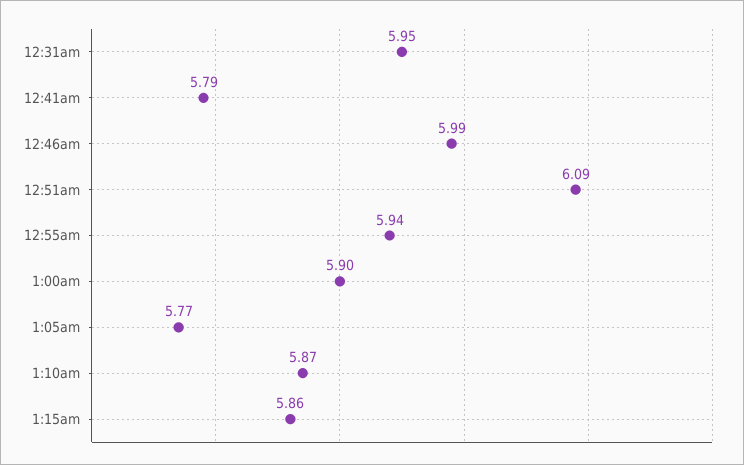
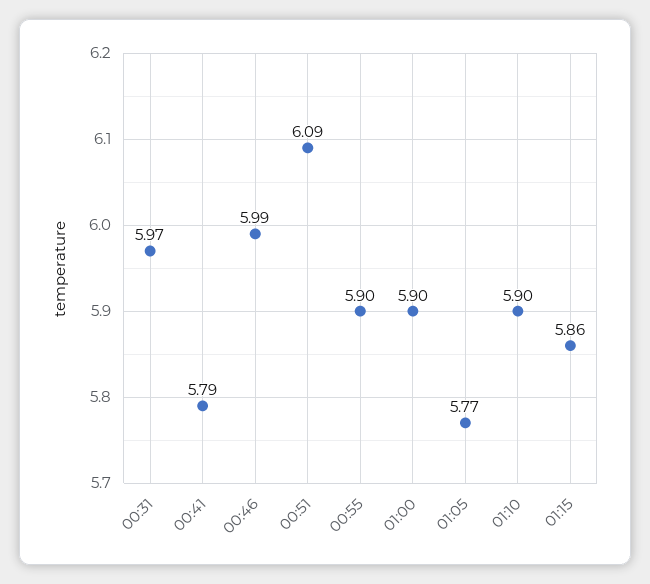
12:31am: 5.95 -> 5.97
12:55am: 5.94 -> 5.9
1:10am: 5.87 -> 5.9

